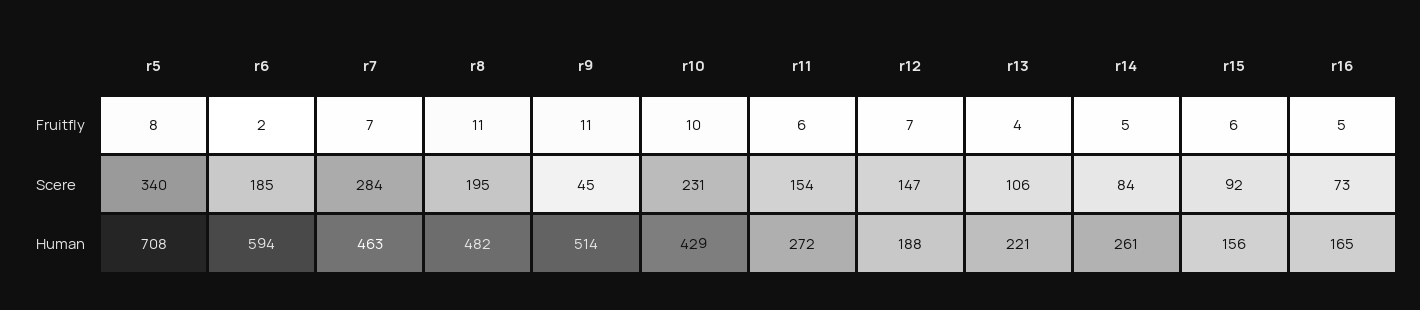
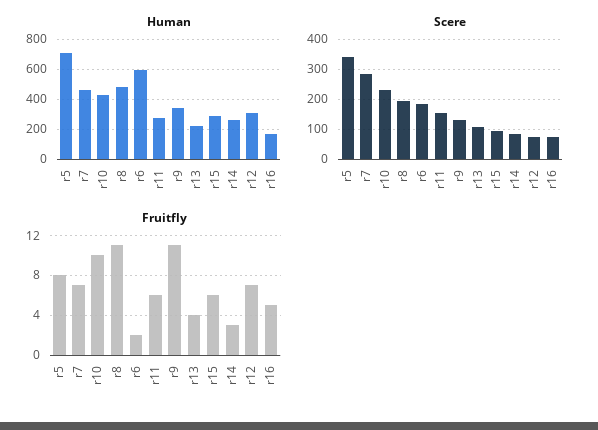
Fruitfly, r14: 5 -> 3
Scere, r9: 45 -> 125
Scere, r12: 147 -> 75
Human, r9: 514 -> 350
Human, r12: 188 -> 300
Human, r15: 156 -> 300

